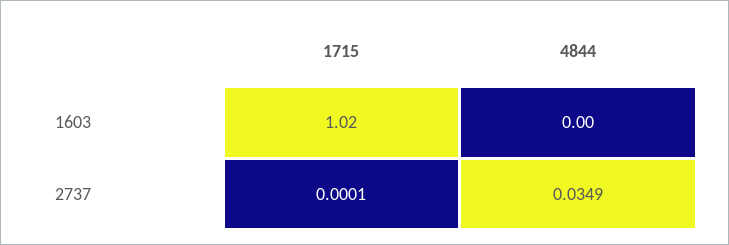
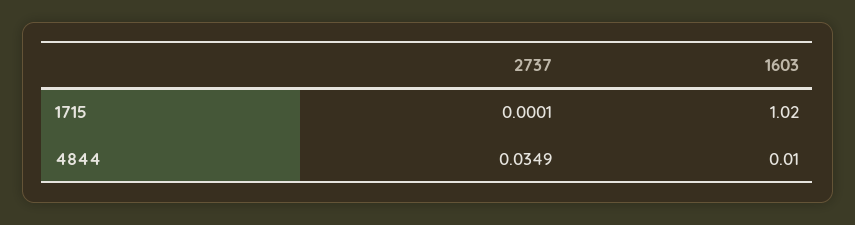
4844, 1603: 0 -> 0.01

